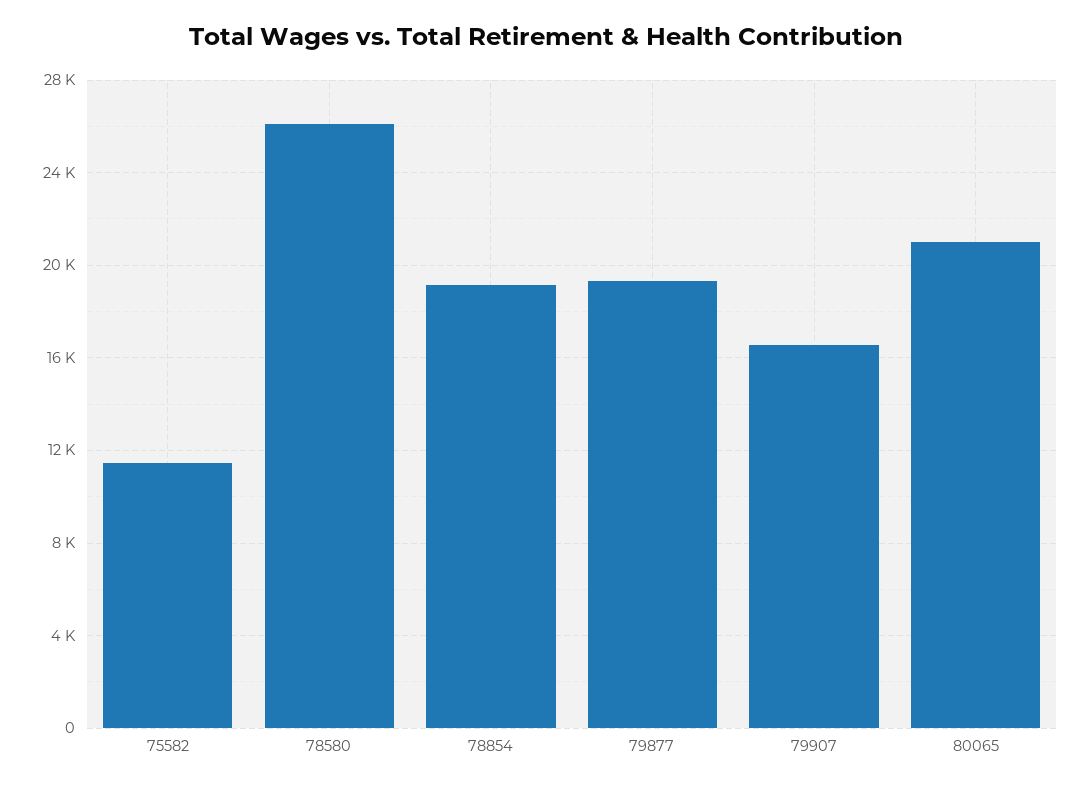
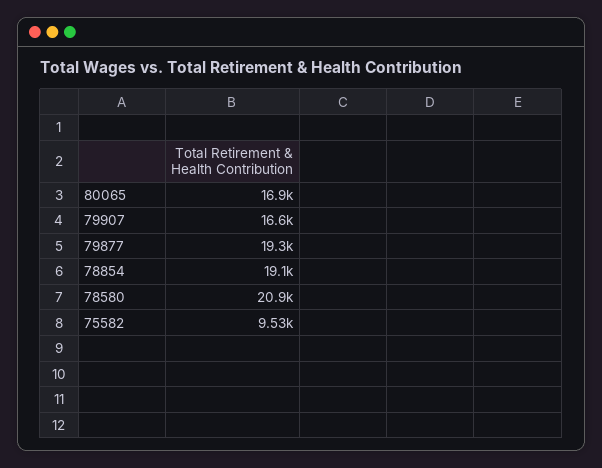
75582: 11500 -> 9530
78580: 26000 -> 20900
80065: 21000 -> 16900

